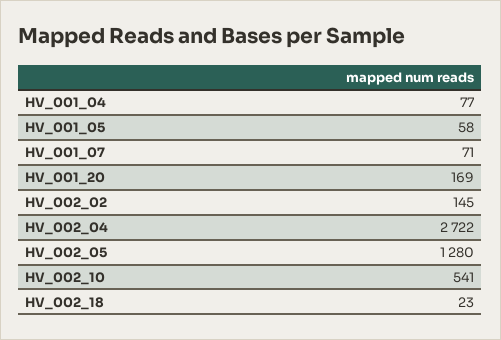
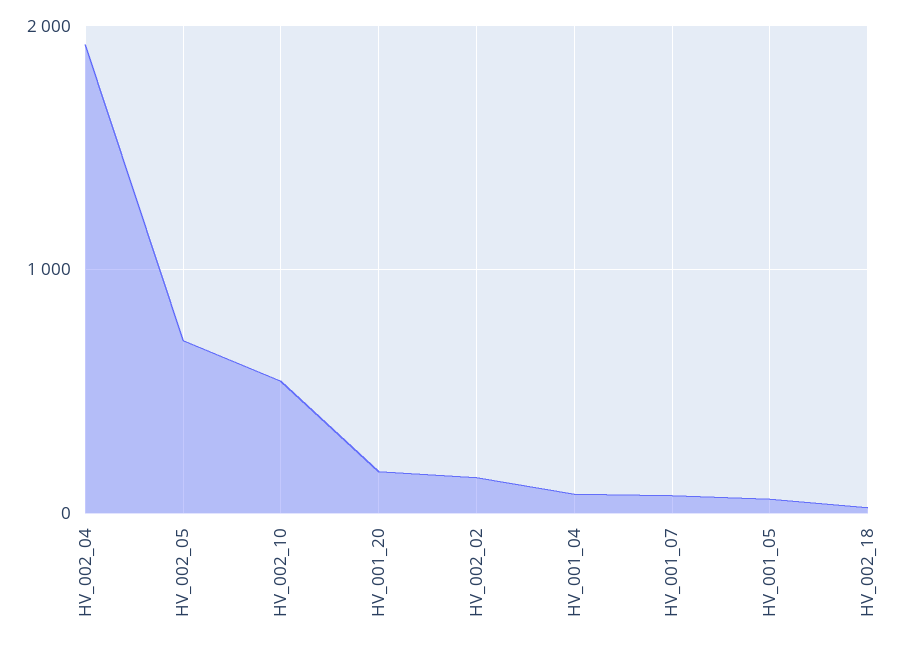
HV_002_04: 2722 -> 1900
HV_002_05: 1280 -> 700

